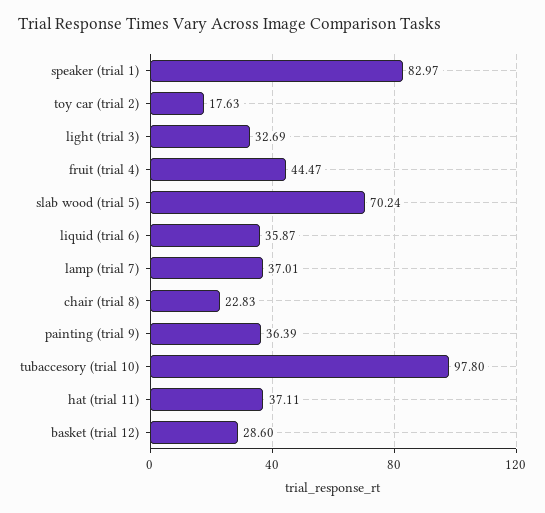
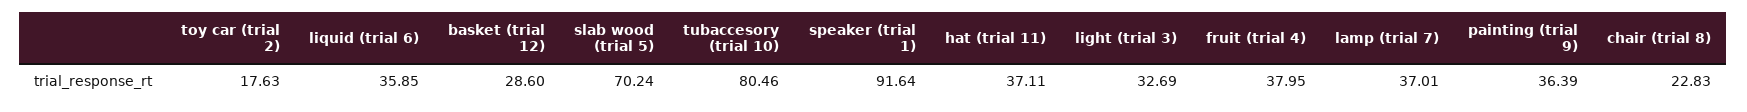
speaker (trial 1): 82.97 -> 91.64
fruit (trial 4): 44.47 -> 37.95
liquid (trial 6): 35.87 -> 35.85
tubaccesory (trial 10): 97.8 -> 80.46

